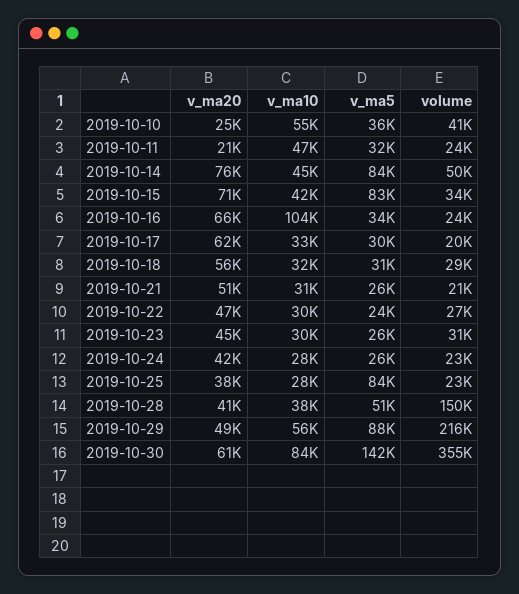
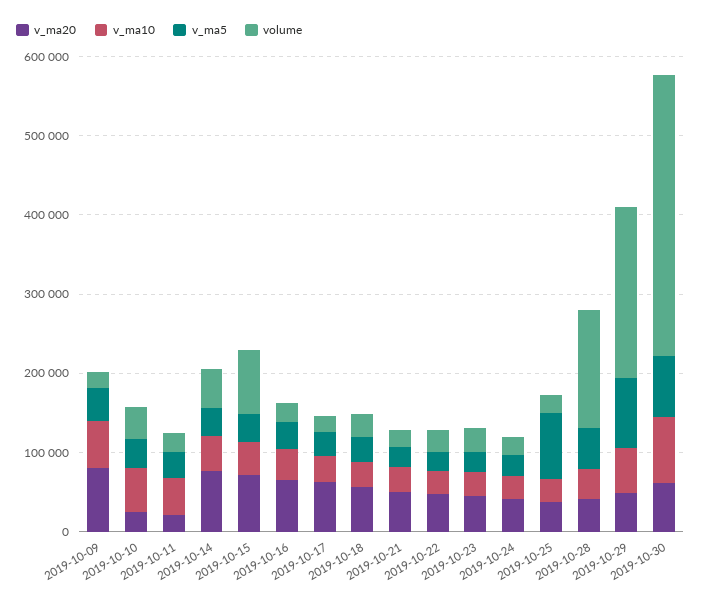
v_ma5, 2019-10-14: 84000 -> 40000
v_ma5, 2019-10-15: 83000 -> 40000
volume, 2019-10-15: 34000 -> 80000
v_ma10, 2019-10-16: 104000 -> 40000
v_ma5, 2019-10-30: 142000 -> 80000
v_ma20, 2019-10-09: none -> 80000
v_ma10, 2019-10-09: none -> 60000
v_ma5, 2019-10-09: none -> 40000
volume, 2019-10-09: none -> 20000

